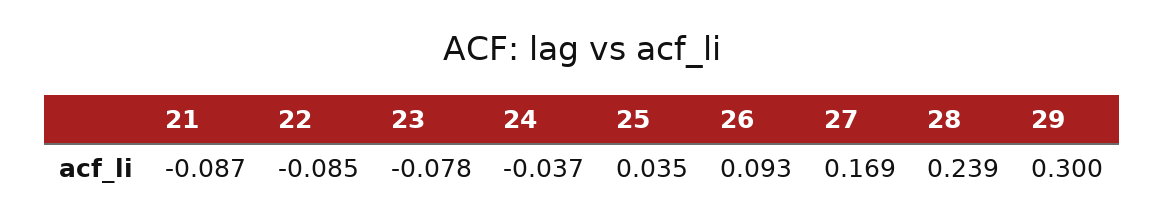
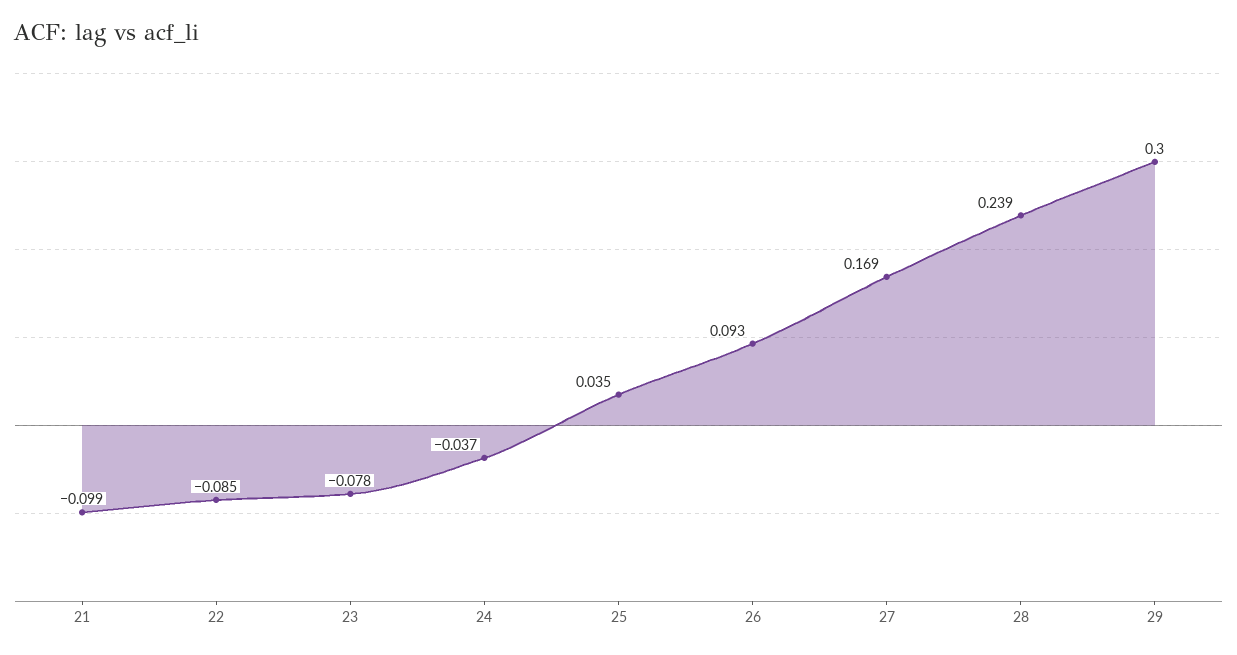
21: -0.087 -> -0.099

